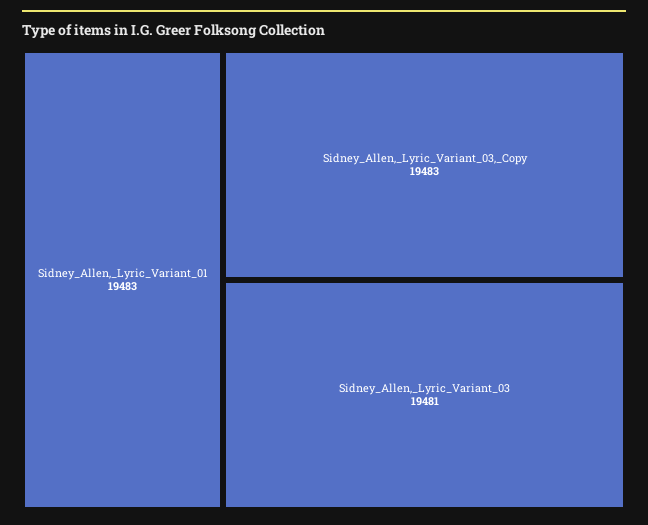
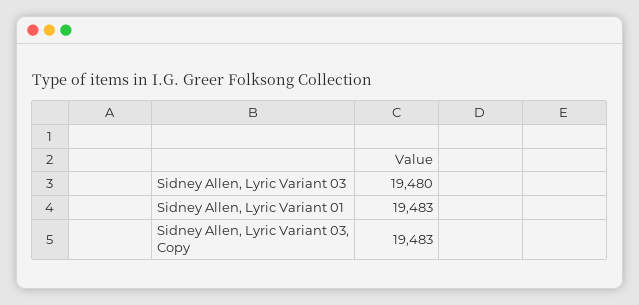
Sidney_Allen,_Lyric_Variant_03: 19481 -> 19480

